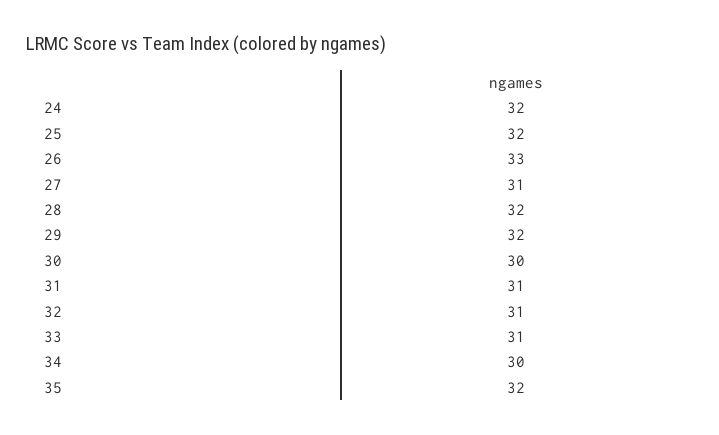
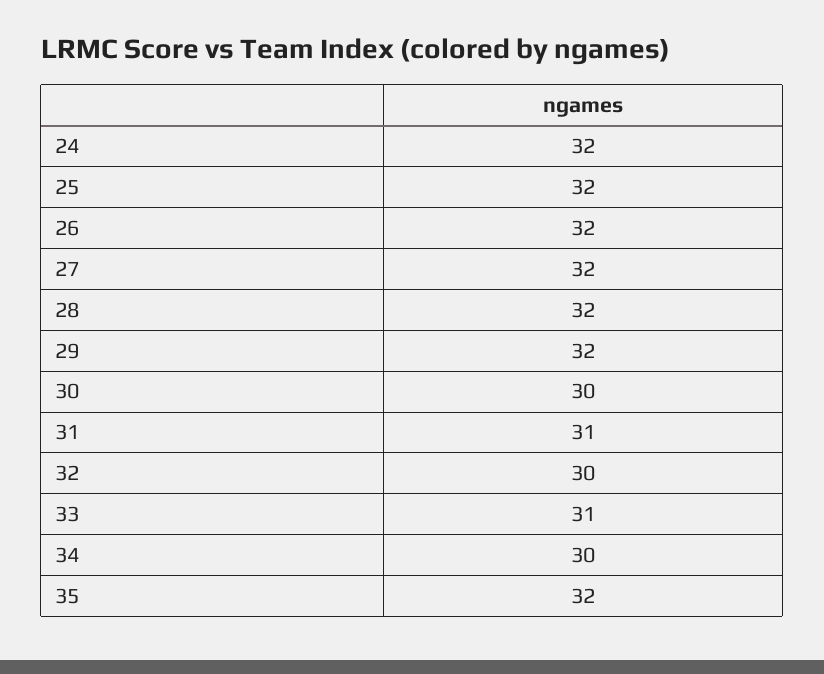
26: 33 -> 32
27: 31 -> 32
32: 31 -> 30

